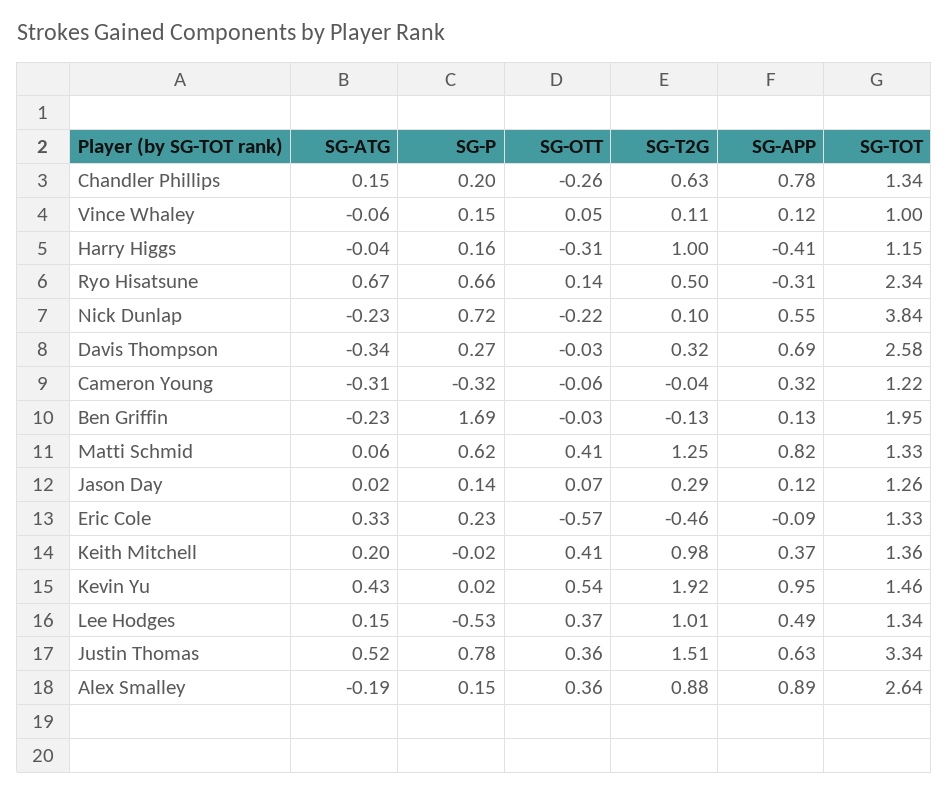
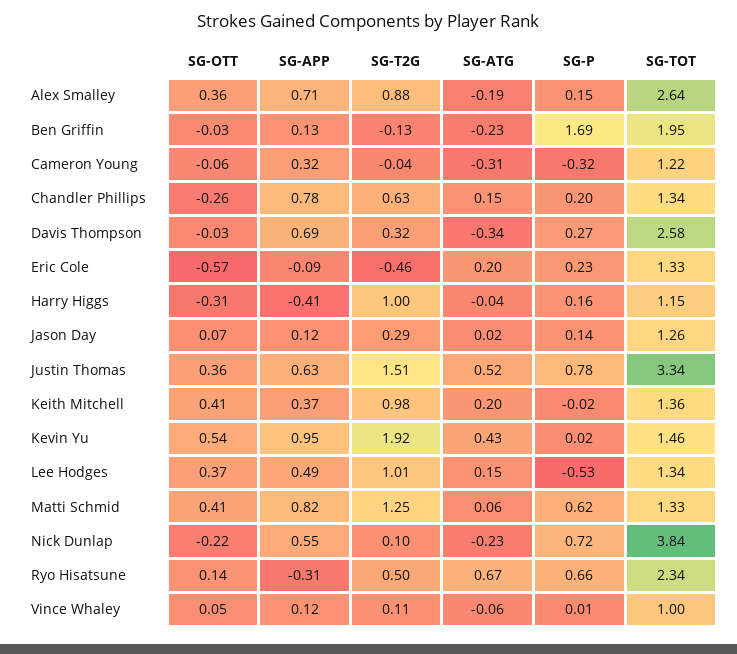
SG-P, Vince Whaley: 0.15 -> 0.01
SG-ATG, Eric Cole: 0.33 -> 0.2
SG-APP, Alex Smalley: 0.89 -> 0.71

